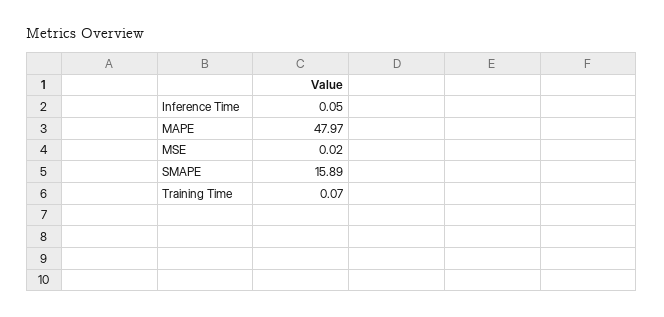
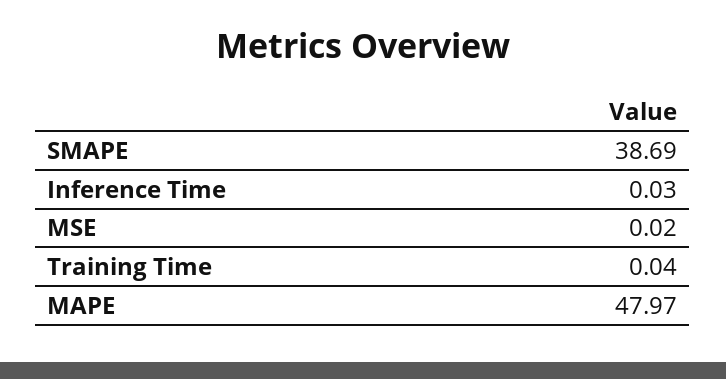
Inference Time: 0.05 -> 0.03
SMAPE: 15.89 -> 38.69
Training Time: 0.07 -> 0.04

